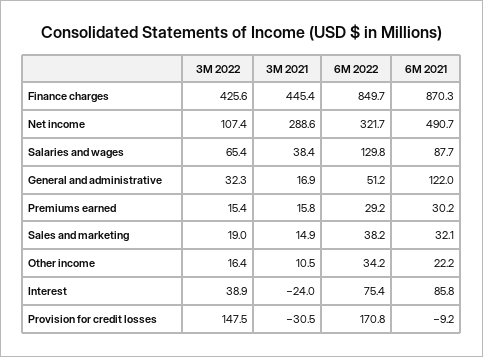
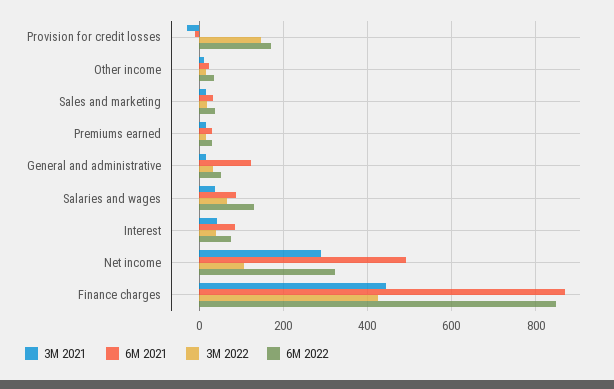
3M 2021, Interest: -24 -> 40

